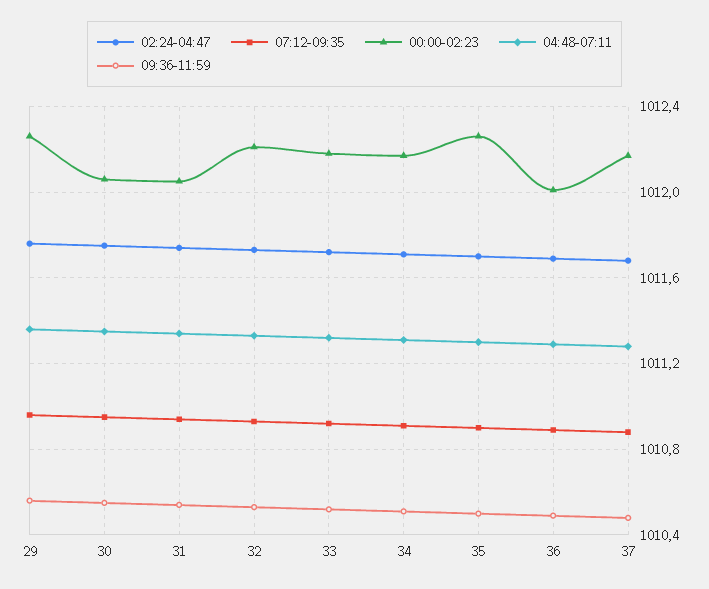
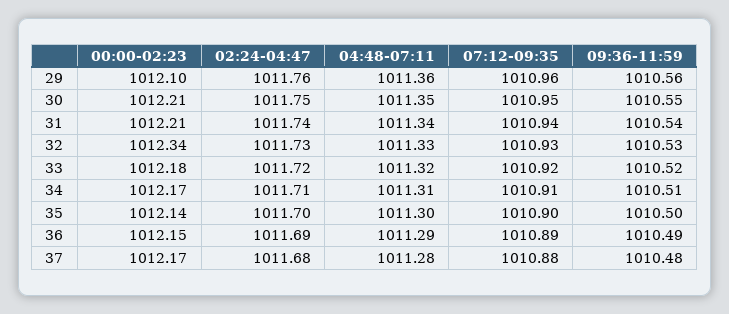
00:00-02:23, 29: 1012.25 -> 1012.1
00:00-02:23, 30: 1012.05 -> 1012.21
00:00-02:23, 31: 1012.05 -> 1012.21
00:00-02:23, 32: 1012.2 -> 1012.34
00:00-02:23, 35: 1012.25 -> 1012.14
00:00-02:23, 36: 1012 -> 1012.15

